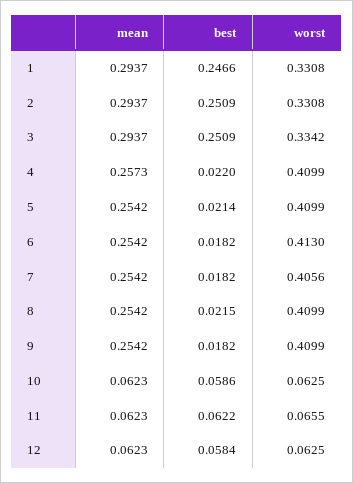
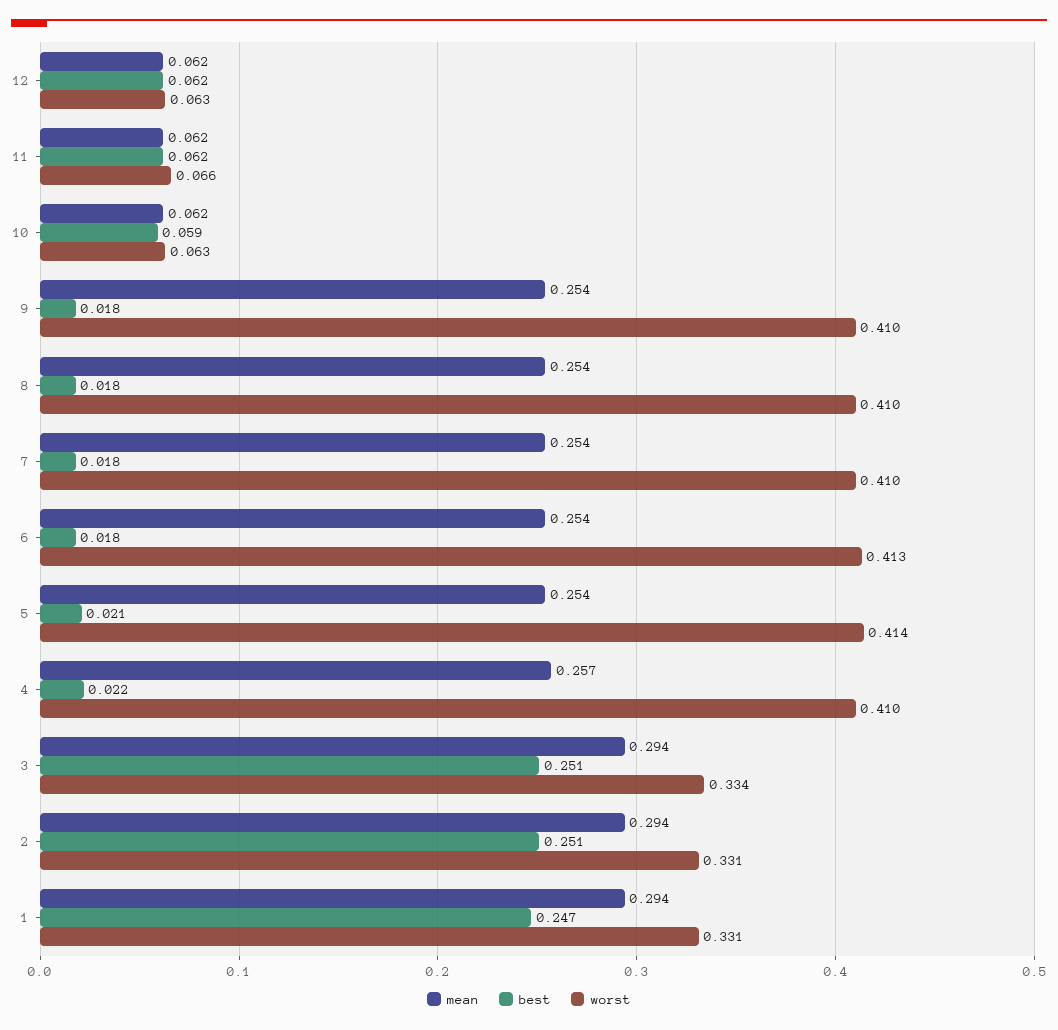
worst, 5: 0.4099 -> 0.414
worst, 7: 0.4056 -> 0.41
best, 8: 0.0215 -> 0.018
best, 12: 0.0584 -> 0.062

